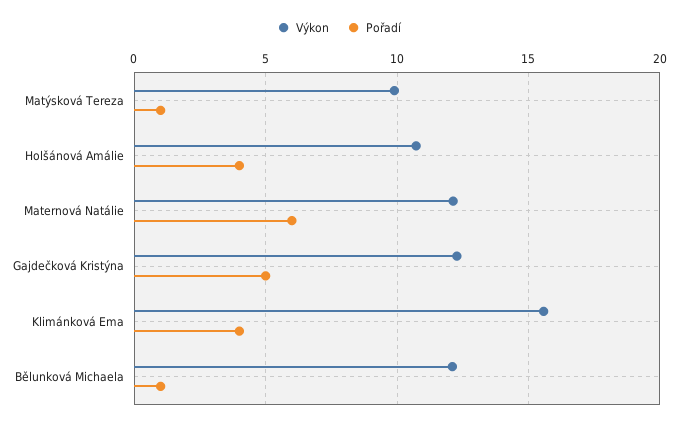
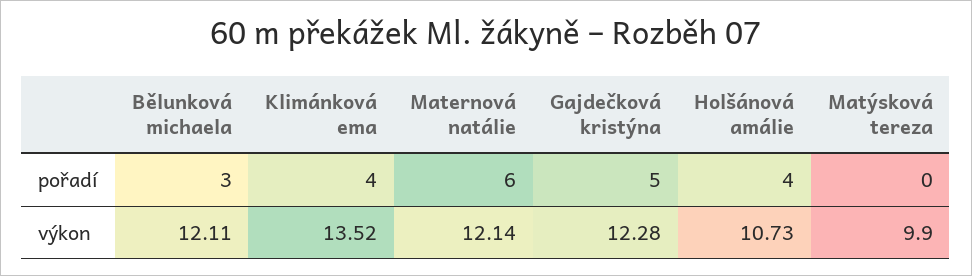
Pořadí, Matýsková Tereza: 1 -> 0
Výkon, Klimánková Ema: 15.5 -> 13.52
Pořadí, Bělunková Michaela: 1 -> 3

